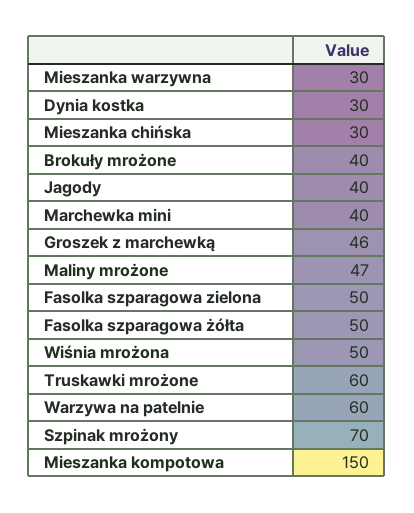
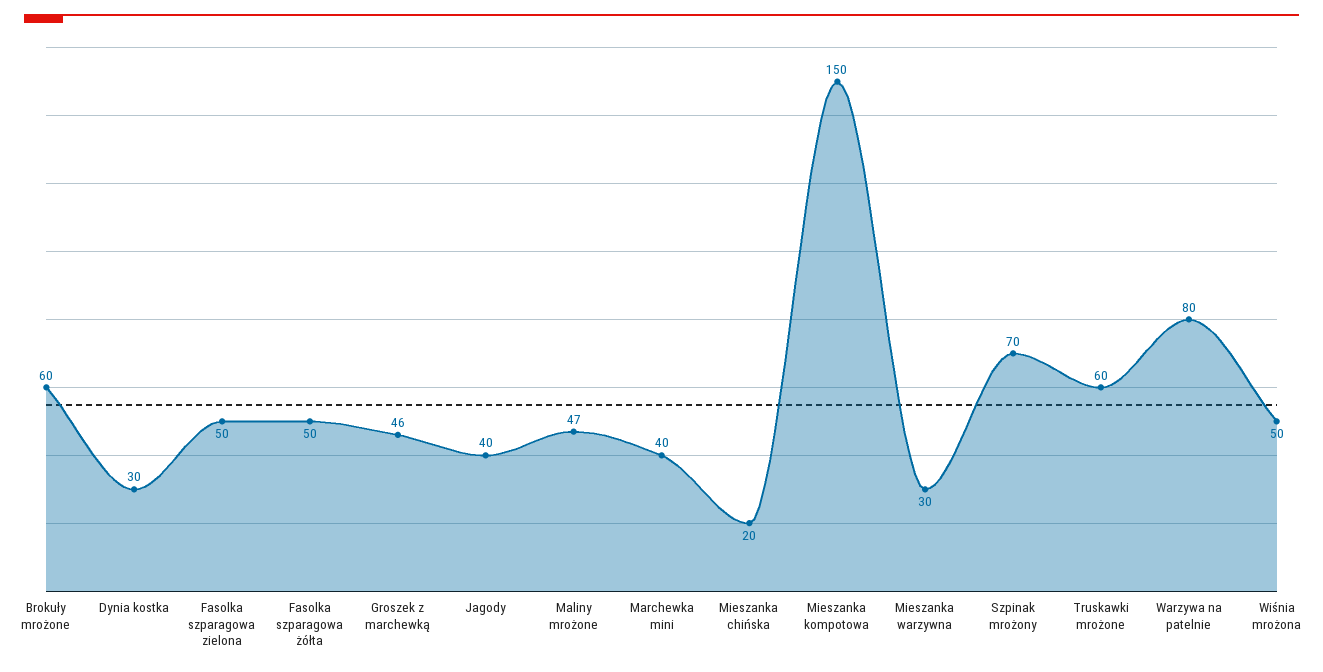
Mieszanka chińska: 30 -> 20
Brokuły mrożone: 40 -> 60
Warzywa na patelnie: 60 -> 80

